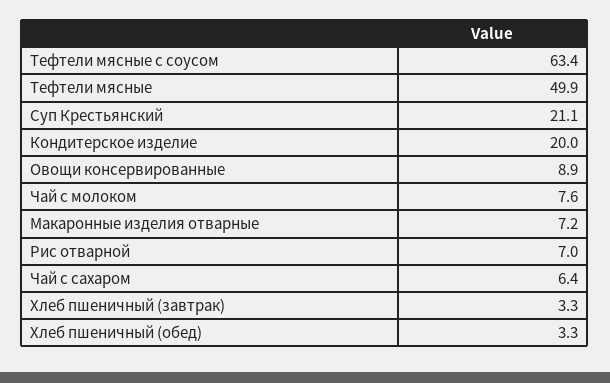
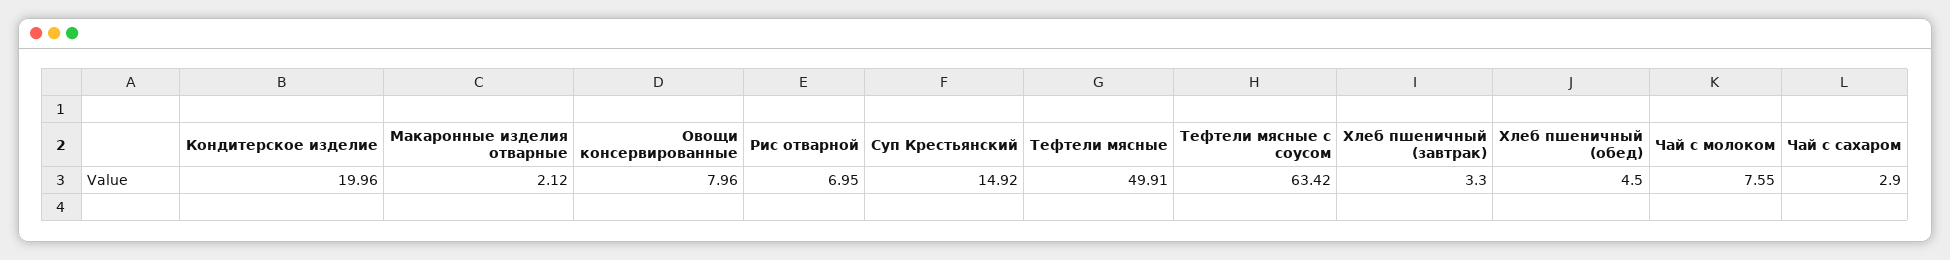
Суп Крестьянский: 21.1 -> 14.92
Овощи консервированные: 8.9 -> 7.96
Макаронные изделия отварные: 7.2 -> 2.12
Чай с сахаром: 6.4 -> 2.9
Хлеб пшеничный (обед): 3.3 -> 4.5

